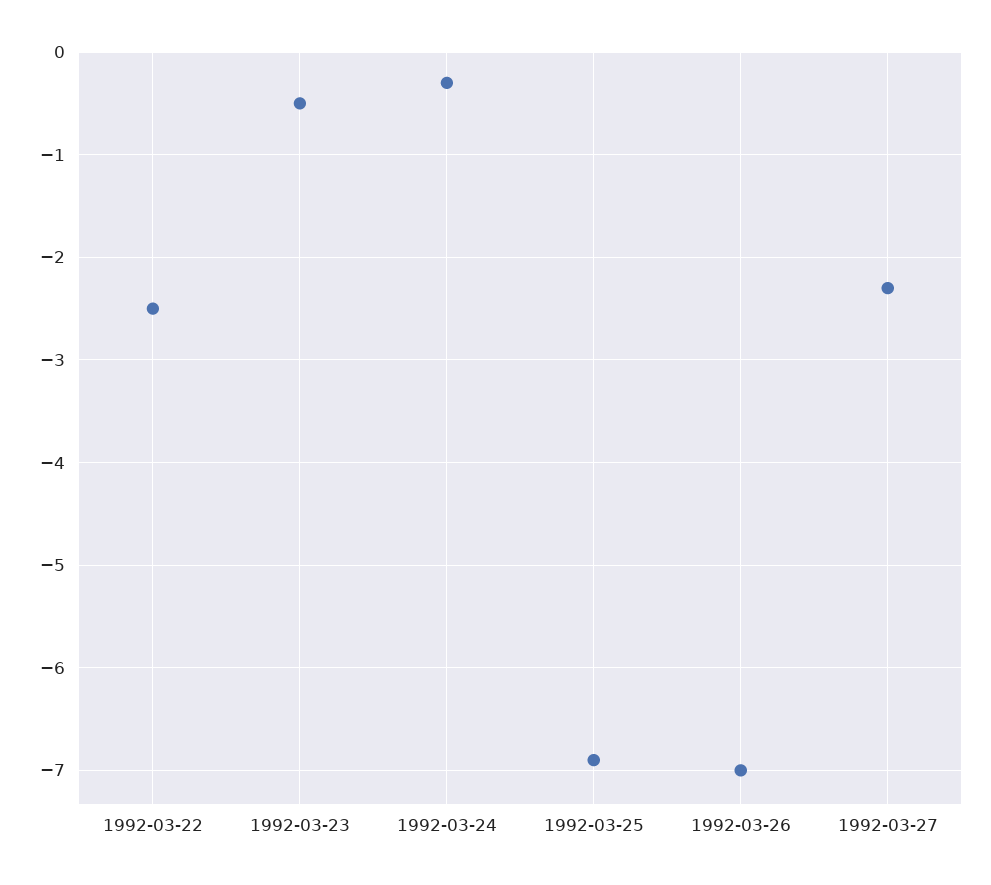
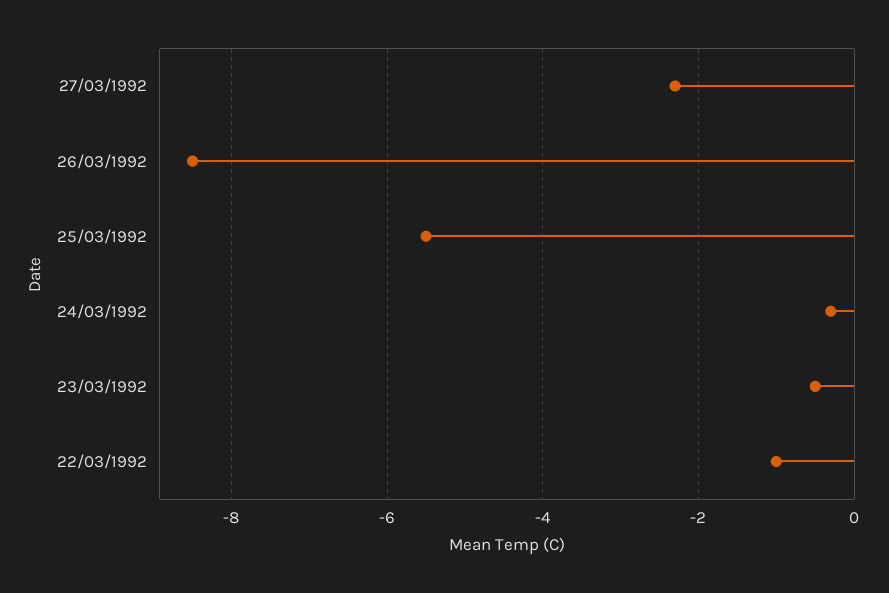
1992-03-22: -2.5 -> -1
1992-03-25: -6.9 -> -5.5
1992-03-26: -7 -> -8.5

